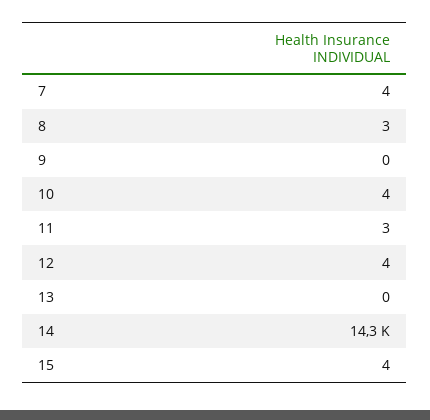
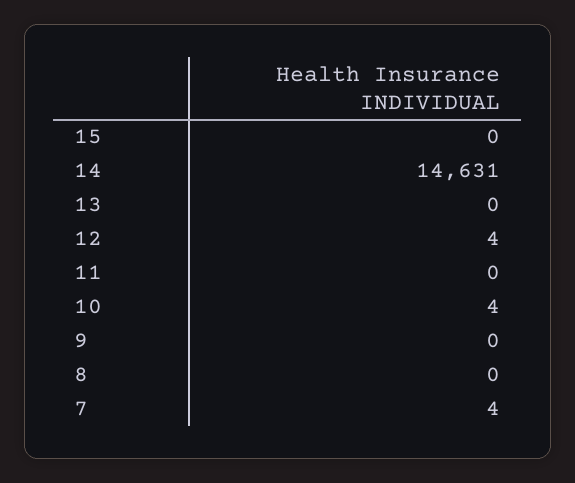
8: 3 -> 0
11: 3 -> 0
14: 14300 -> 14631
15: 4 -> 0

